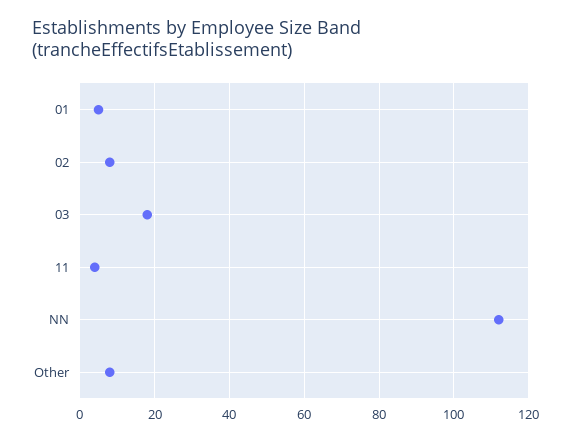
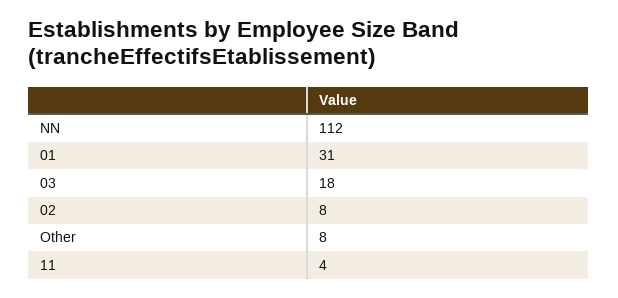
01: 5 -> 31

